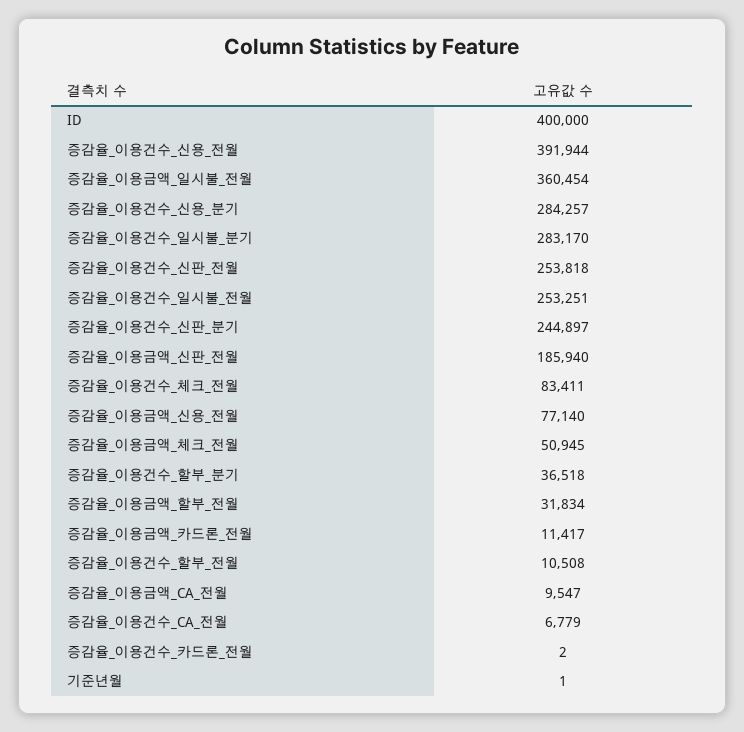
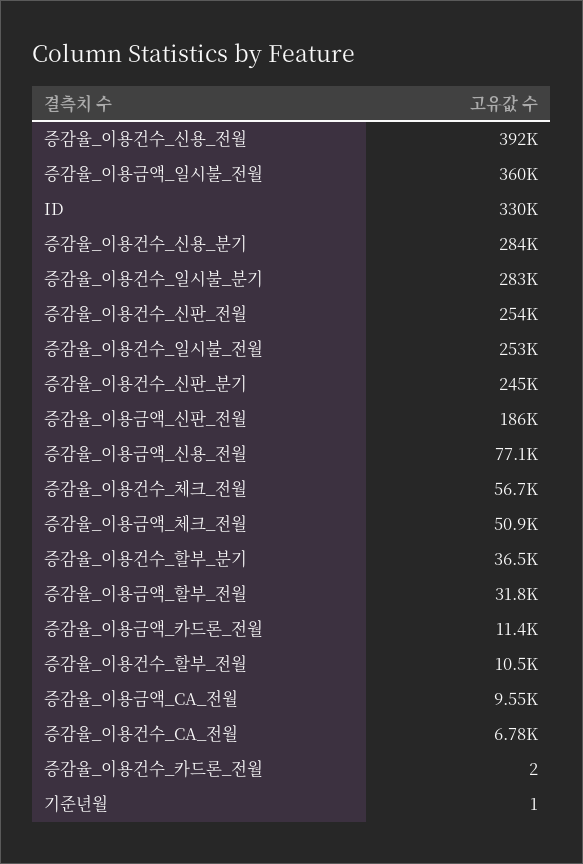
ID: 400000 -> 330000
증감율_이용건수_체크_전월: 83411 -> 56700

